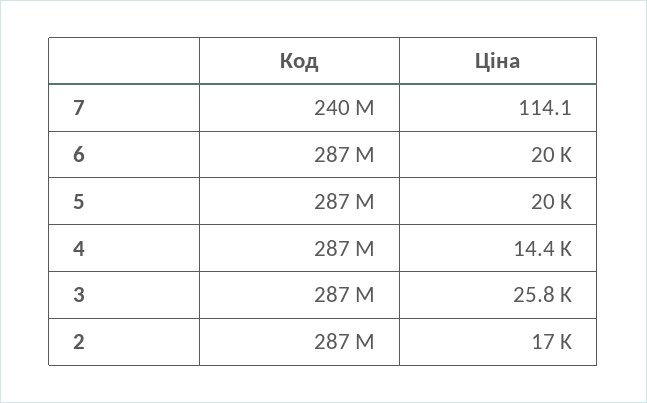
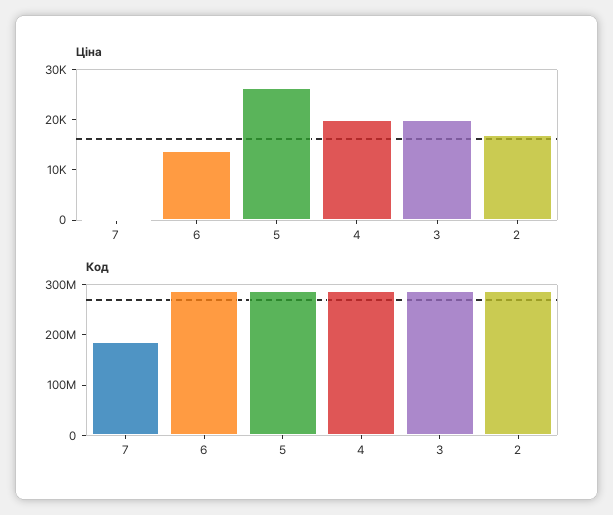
Код, 7: 240000000 -> 180000000
Ціна, 6: 20000 -> 14000
Ціна, 5: 20000 -> 26000
Ціна, 4: 14400 -> 20000
Ціна, 3: 25800 -> 20000

